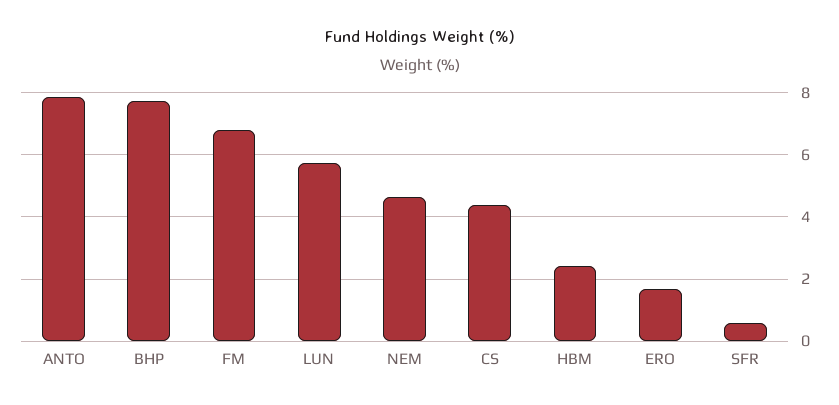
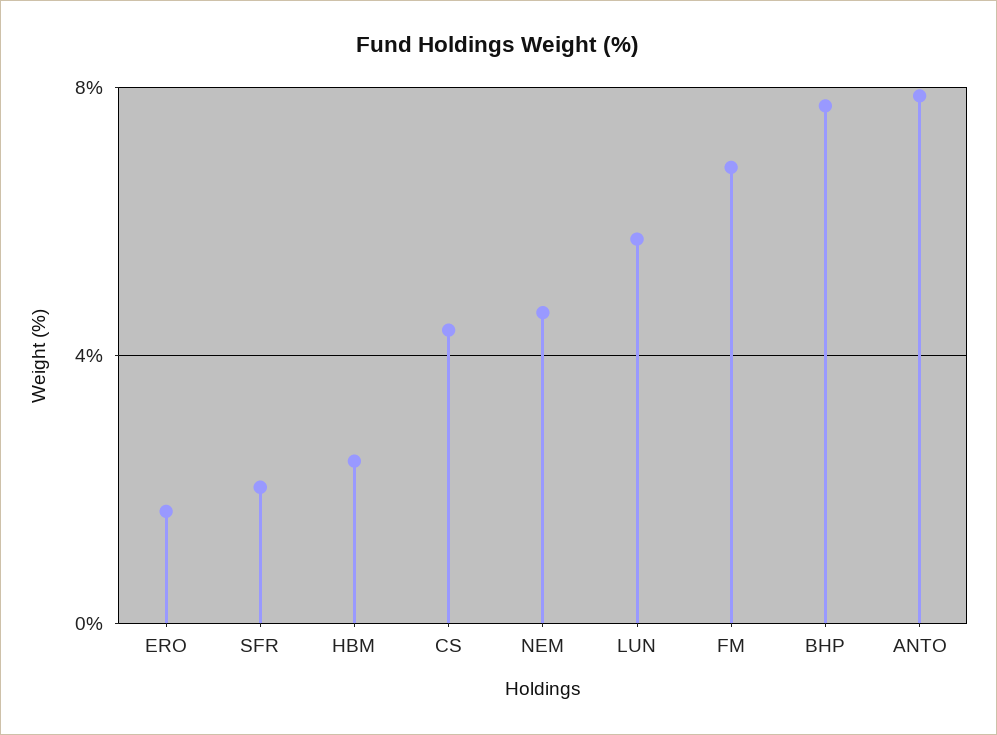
SFR: 0.6 -> 2

